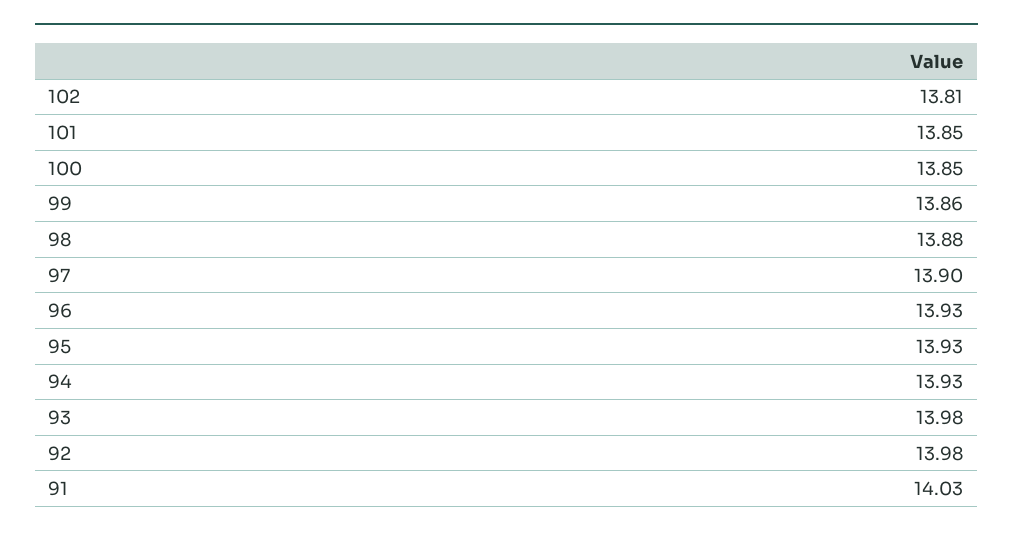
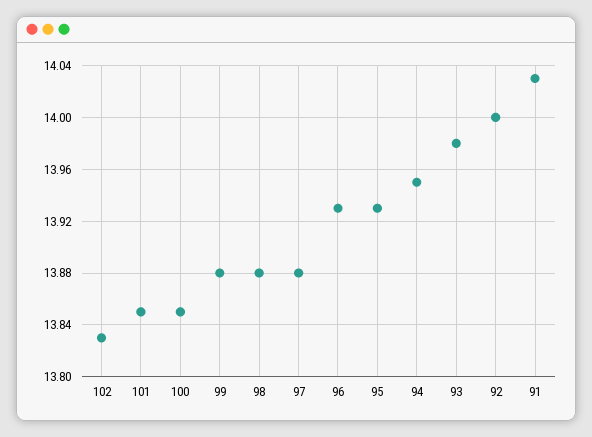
102: 13.81 -> 13.83
99: 13.86 -> 13.88
97: 13.9 -> 13.88
94: 13.93 -> 13.95
92: 13.98 -> 14

